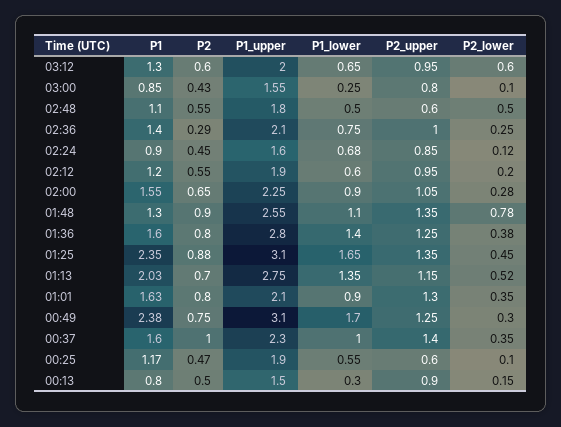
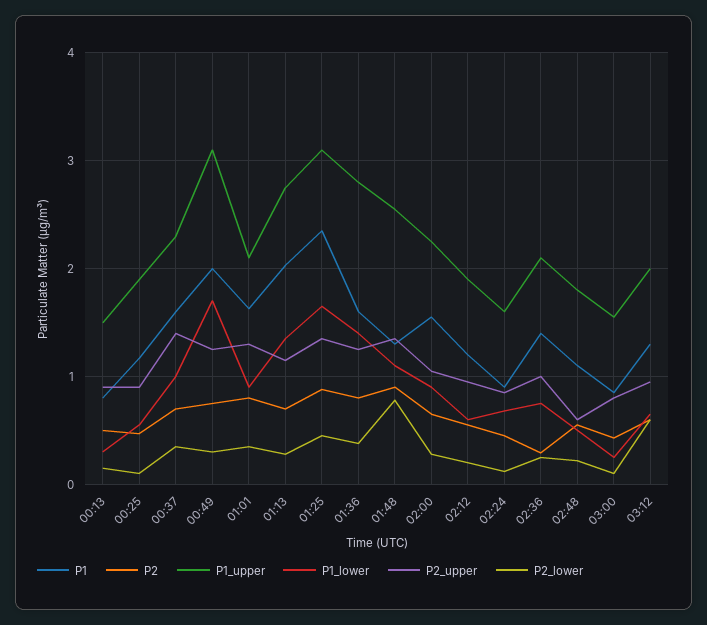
P2_lower, 02:48: 0.5 -> 0.2
P2_lower, 01:13: 0.52 -> 0.3
P1, 00:49: 2.38 -> 2
P2, 00:37: 1 -> 0.7
P2_upper, 00:25: 0.6 -> 0.9

